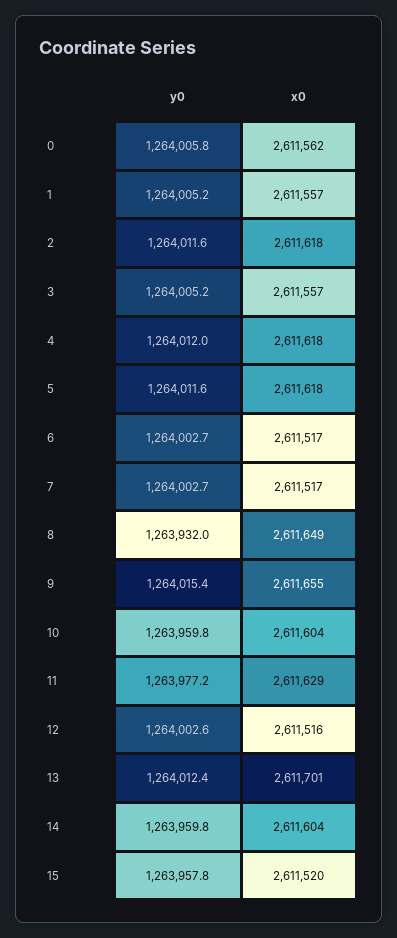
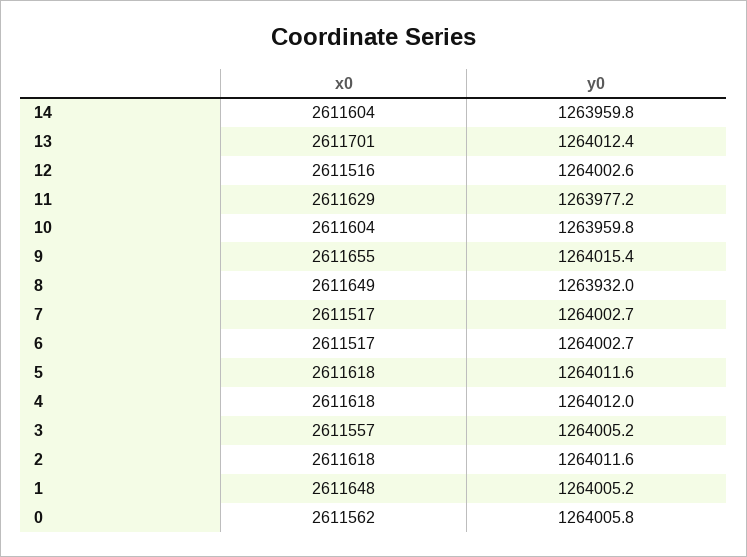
x0, 1: 2611557 -> 2611648
y0, 15: 1263957.8 -> none
x0, 15: 2611520 -> none

